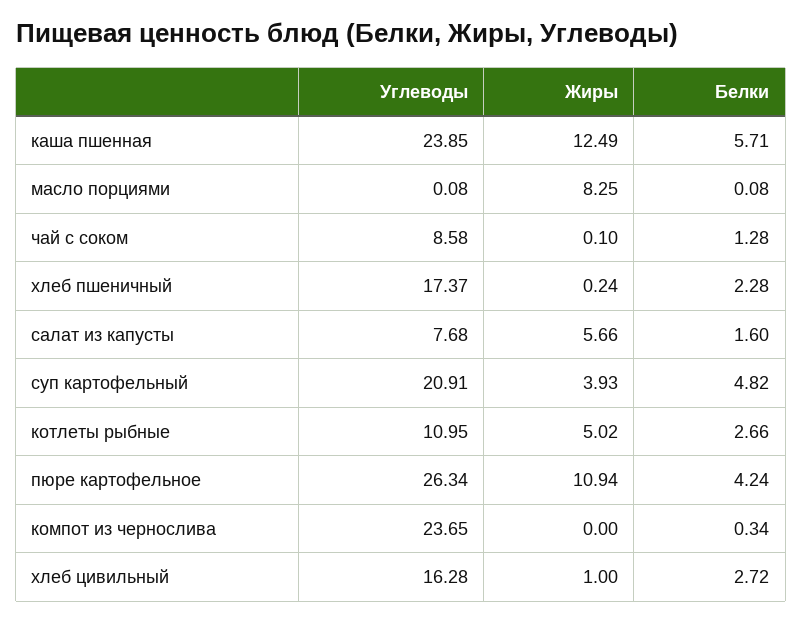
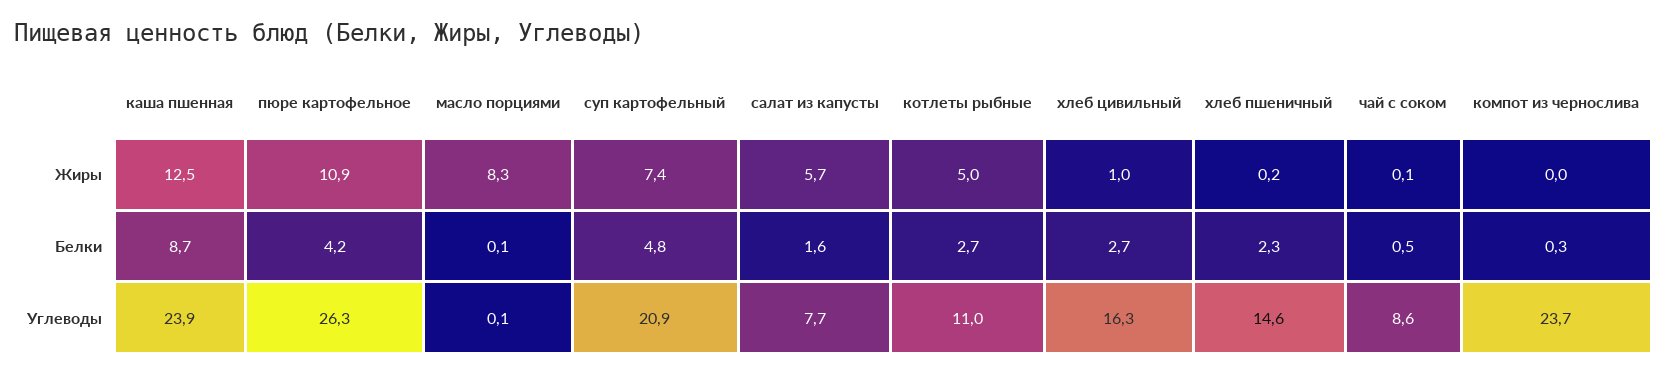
Белки, каша пшенная: 5.71 -> 8.7
Белки, чай с соком: 1.28 -> 0.5
Углеводы, хлеб пшеничный: 17.37 -> 14.6
Жиры, суп картофельный: 3.93 -> 7.4

